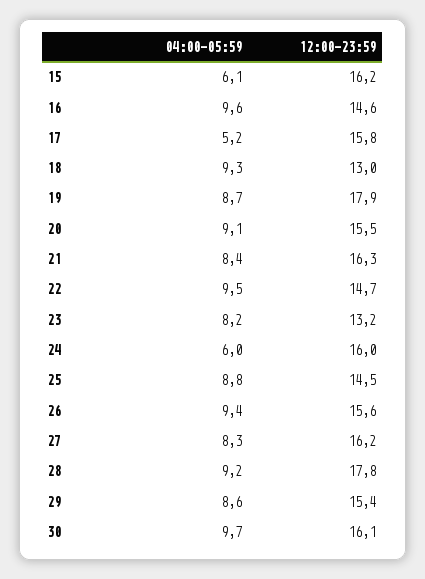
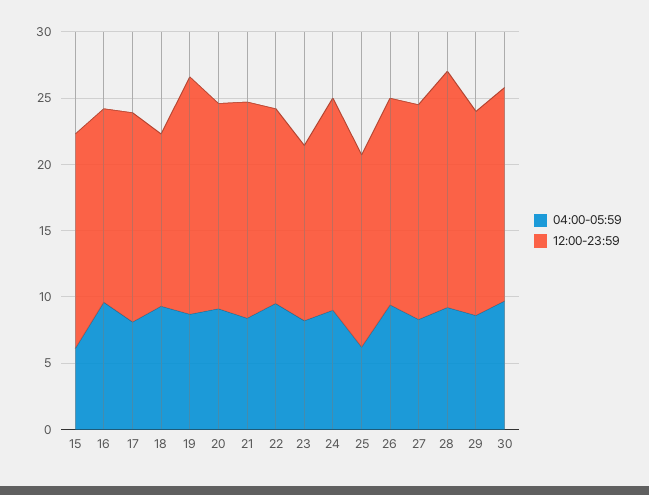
04:00-05:59, 17: 5.2 -> 8
04:00-05:59, 24: 6 -> 9
04:00-05:59, 25: 8.8 -> 6

